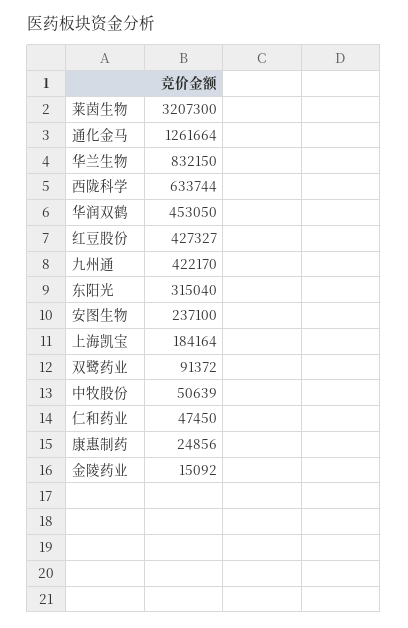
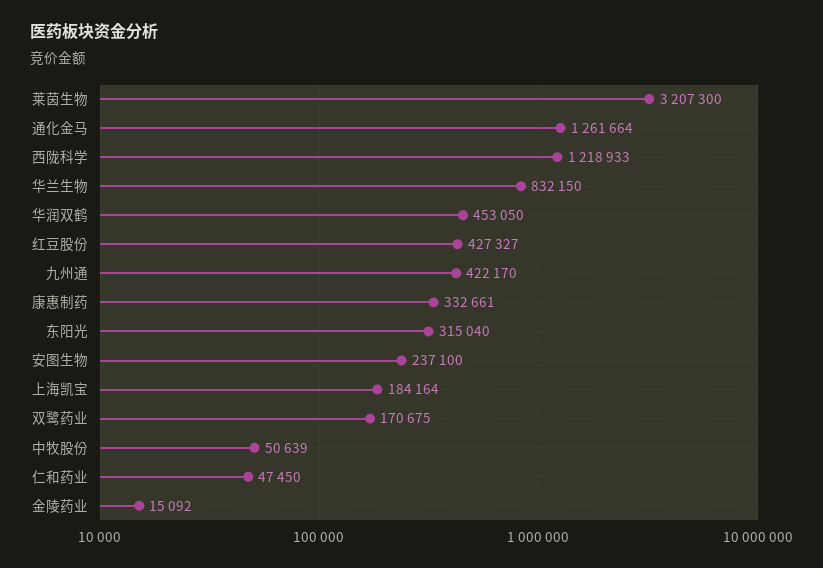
西陇科学: 633744 -> 1218933
双鹭药业: 91372 -> 170675
康惠制药: 24856 -> 332661

